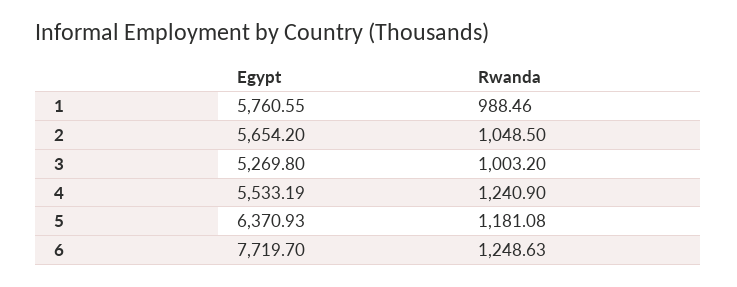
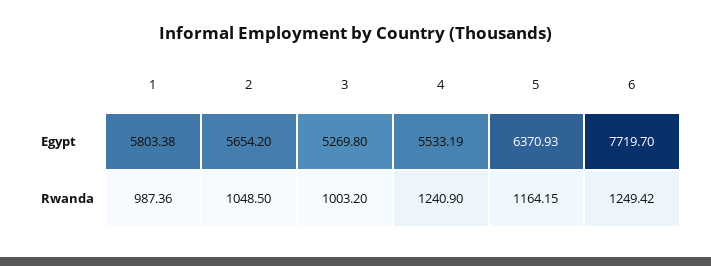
Egypt, 1: 5760.55 -> 5803.38
Rwanda, 1: 988.46 -> 987.36
Rwanda, 5: 1181.08 -> 1164.15
Rwanda, 6: 1248.63 -> 1249.42

